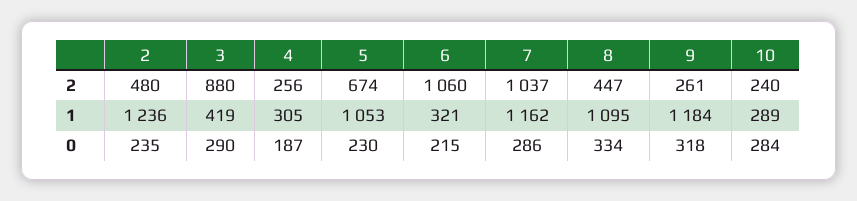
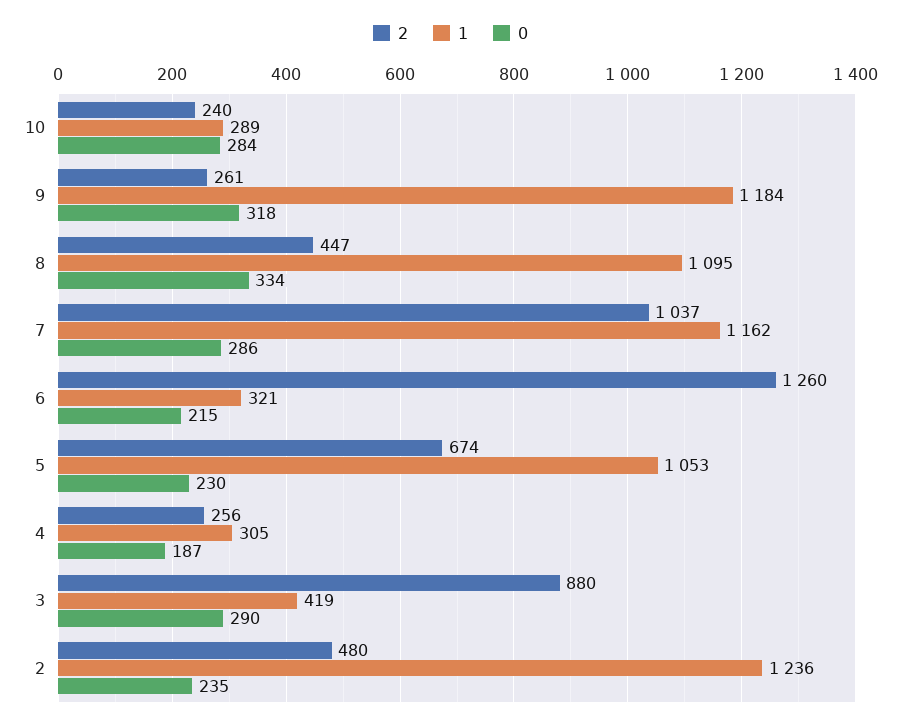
2, 6: 1060 -> 1260

